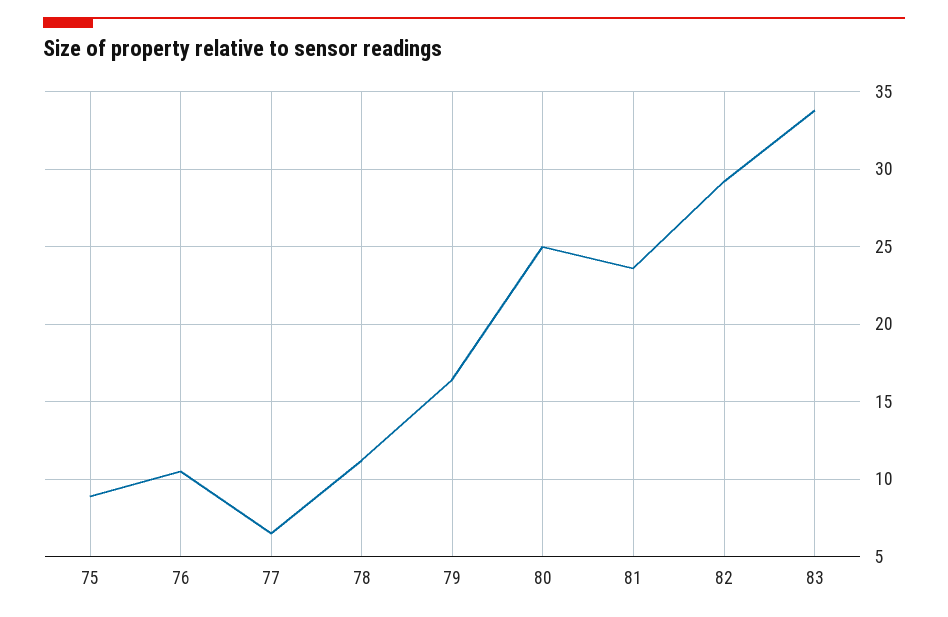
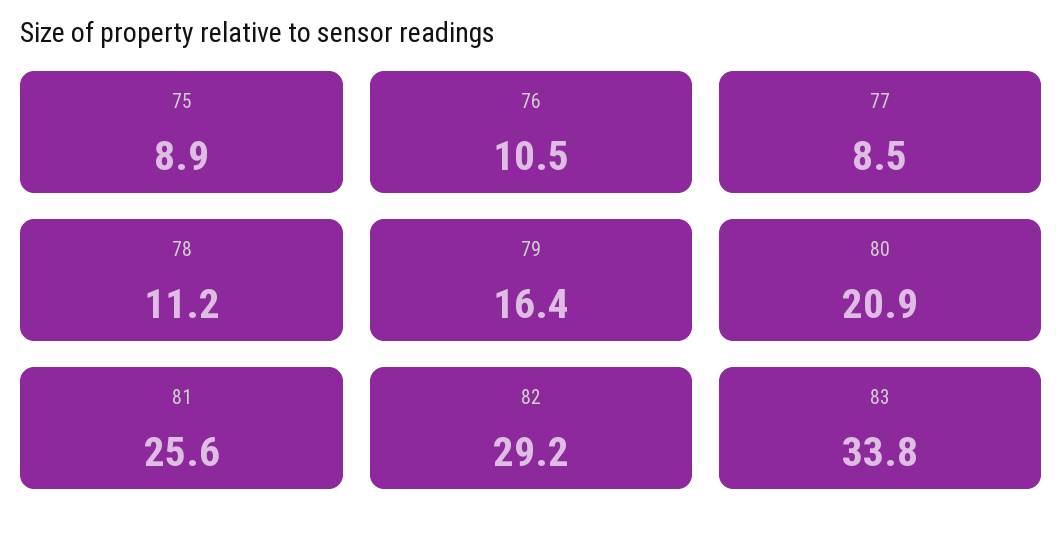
77: 6.5 -> 8.5
80: 25 -> 20.9
81: 23.5 -> 25.6

